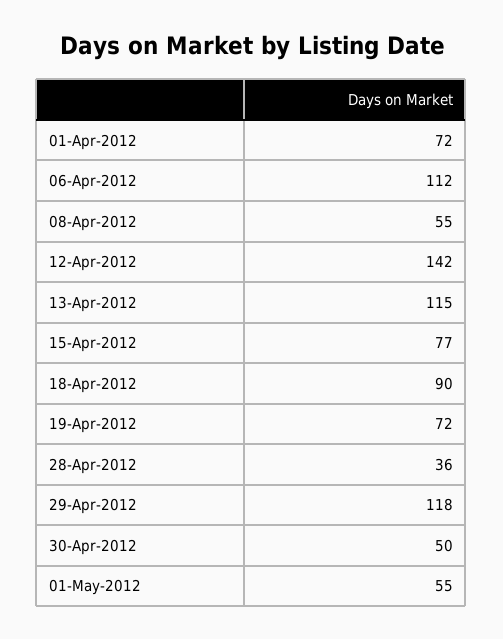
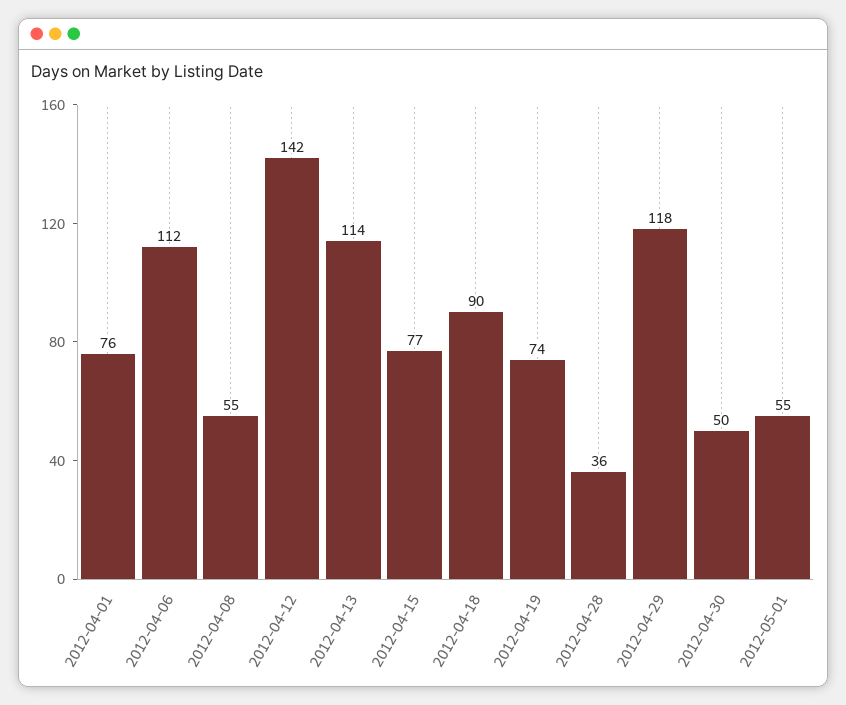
01-Apr-2012: 72 -> 76
13-Apr-2012: 115 -> 114
19-Apr-2012: 72 -> 74

